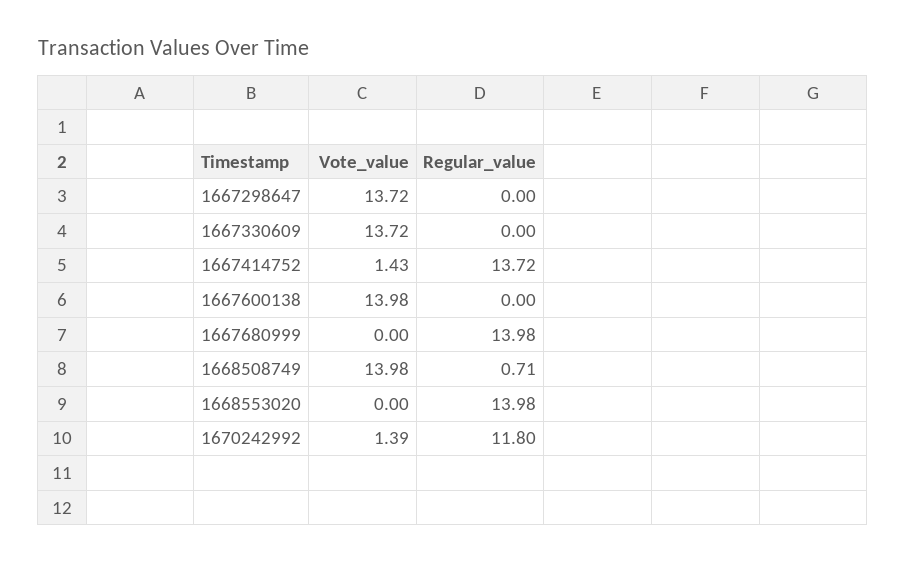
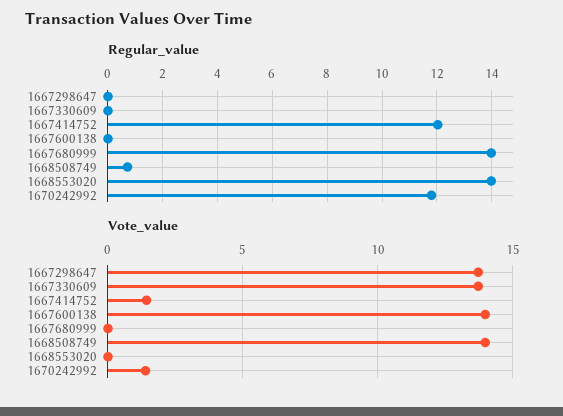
Regular_value, 1667414752: 13.72 -> 12

